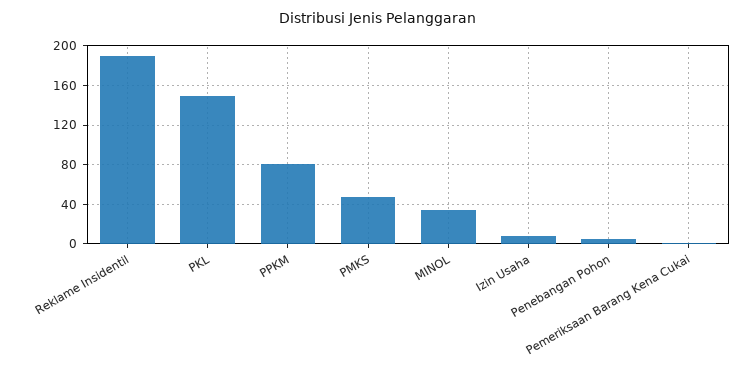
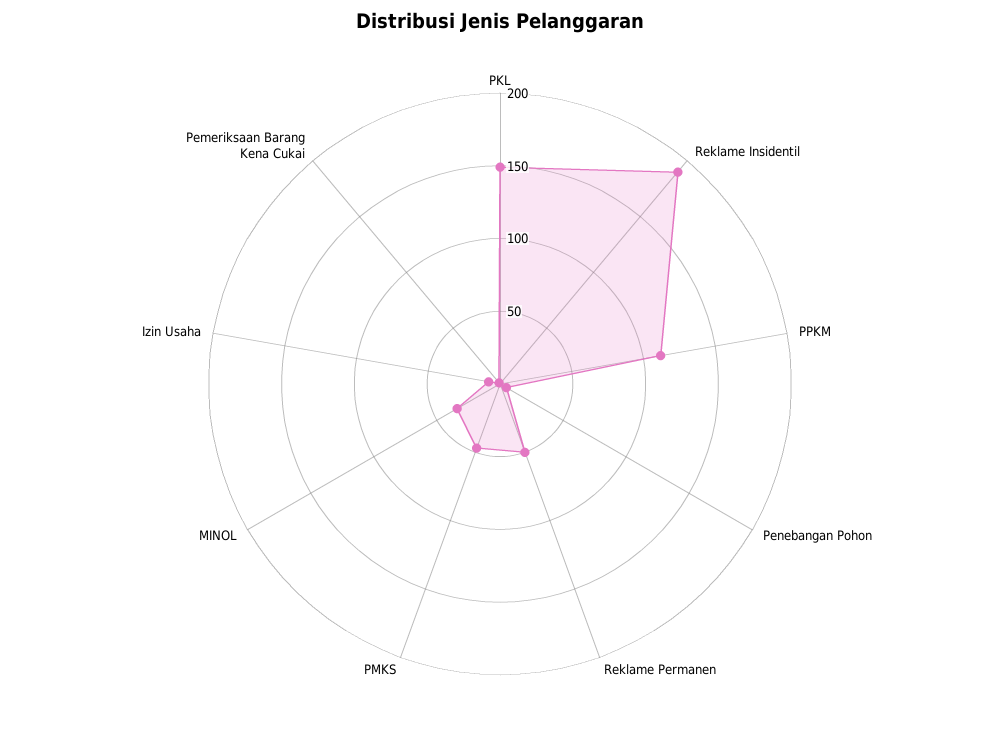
PPKM: 80 -> 110
Reklame Permanen: none -> 50

